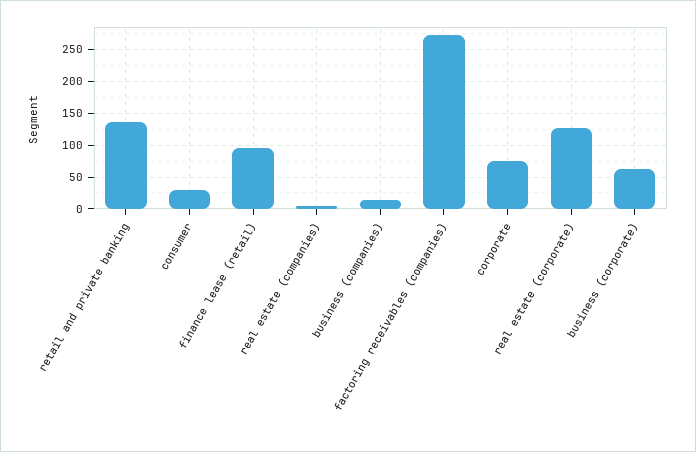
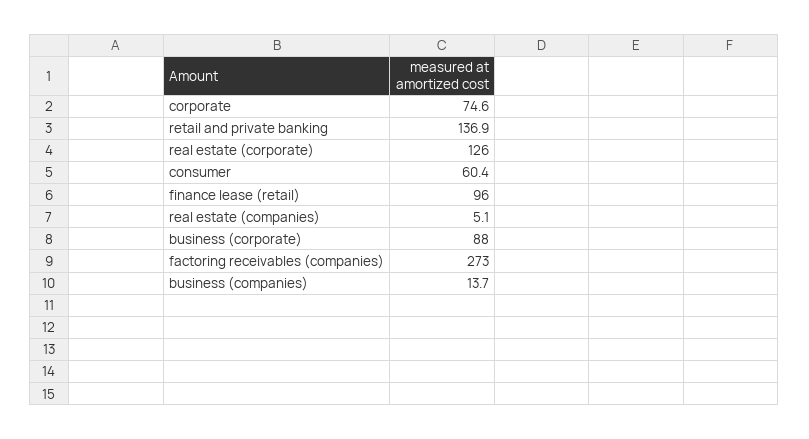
consumer: 30 -> 60.4
business (corporate): 60 -> 88

